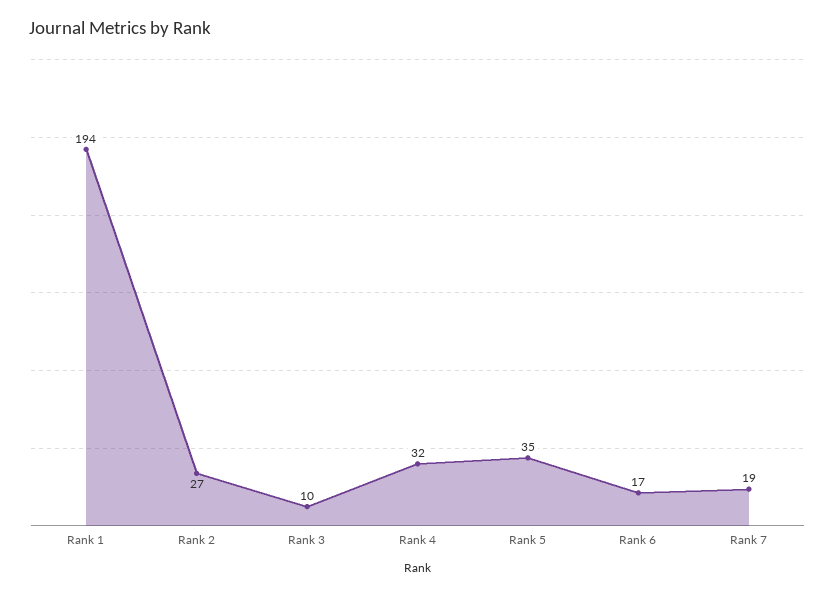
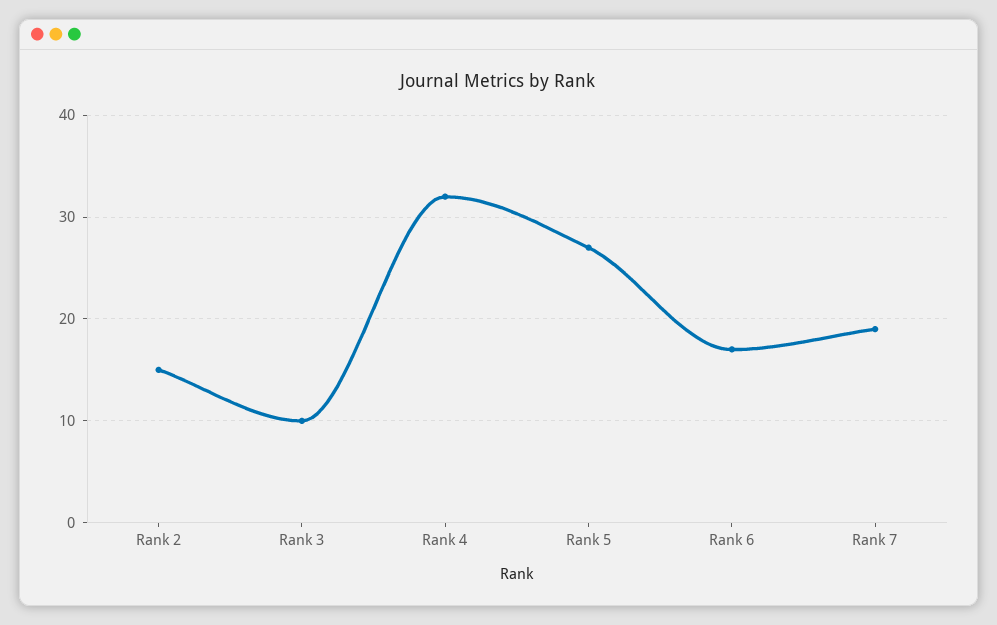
Rank 1: 194 -> none
Rank 2: 27 -> 15
Rank 5: 35 -> 27

